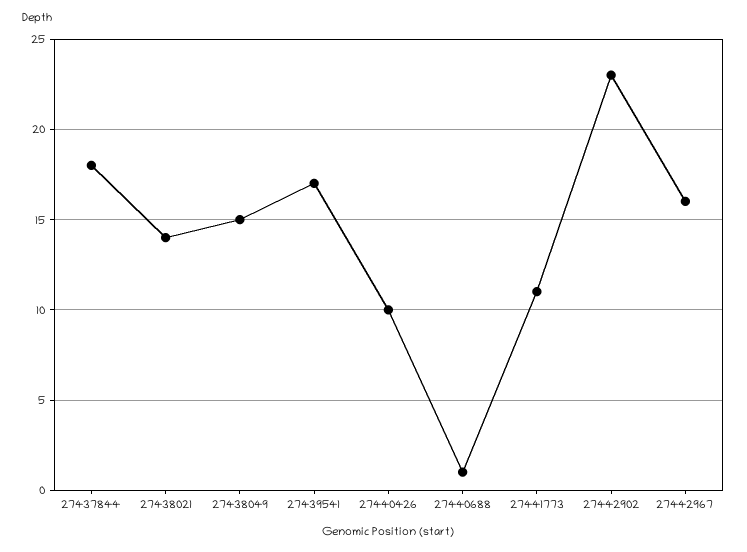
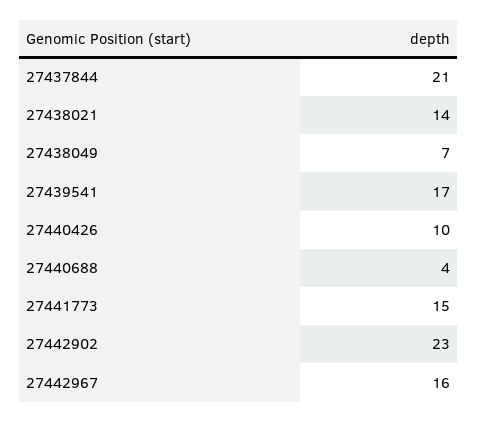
27437844: 18 -> 21
27438049: 15 -> 7
27440688: 1 -> 4
27441773: 11 -> 15

